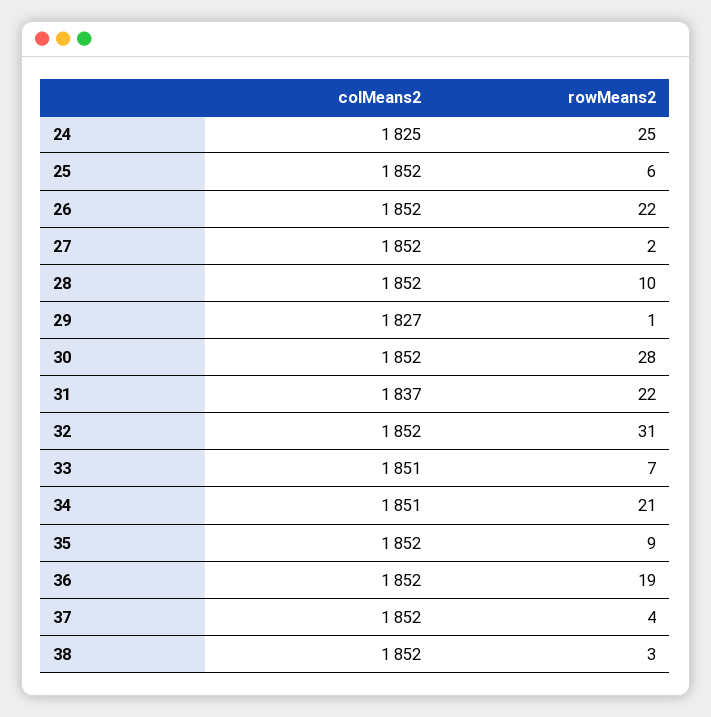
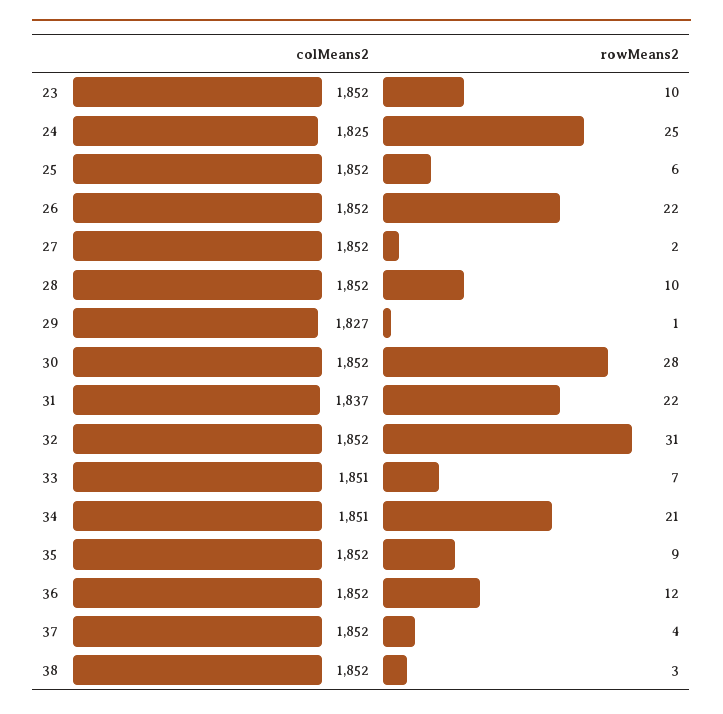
rowMeans2, 36: 19 -> 12
colMeans2, 23: none -> 1852
rowMeans2, 23: none -> 10

